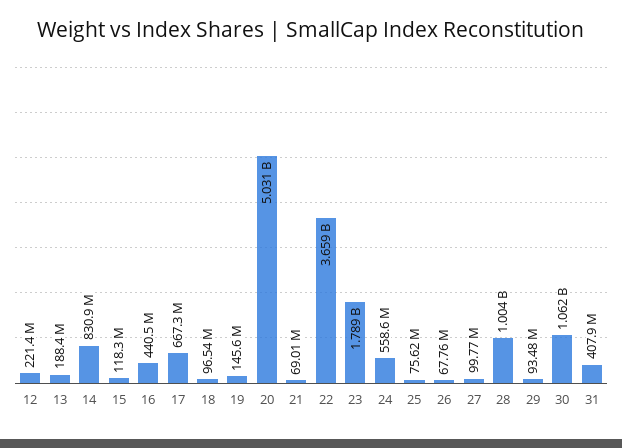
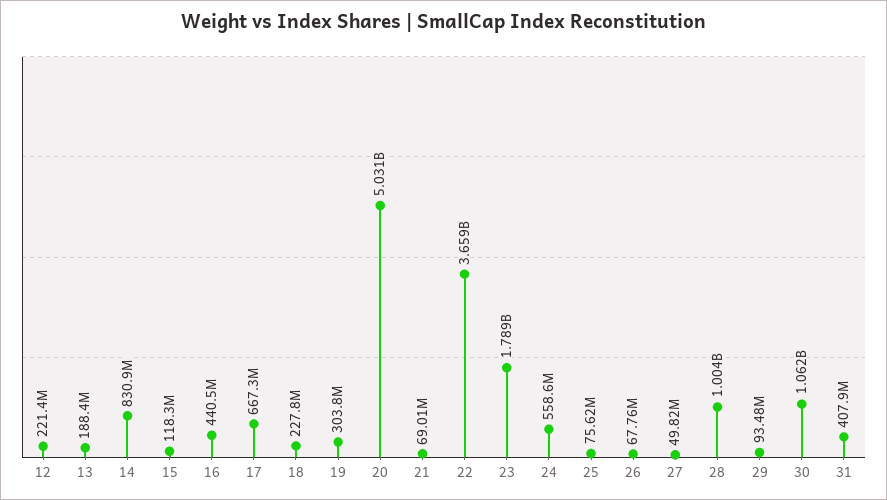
18: 96540000 -> 227800000
19: 145600000 -> 303800000
27: 99770000 -> 49820000

